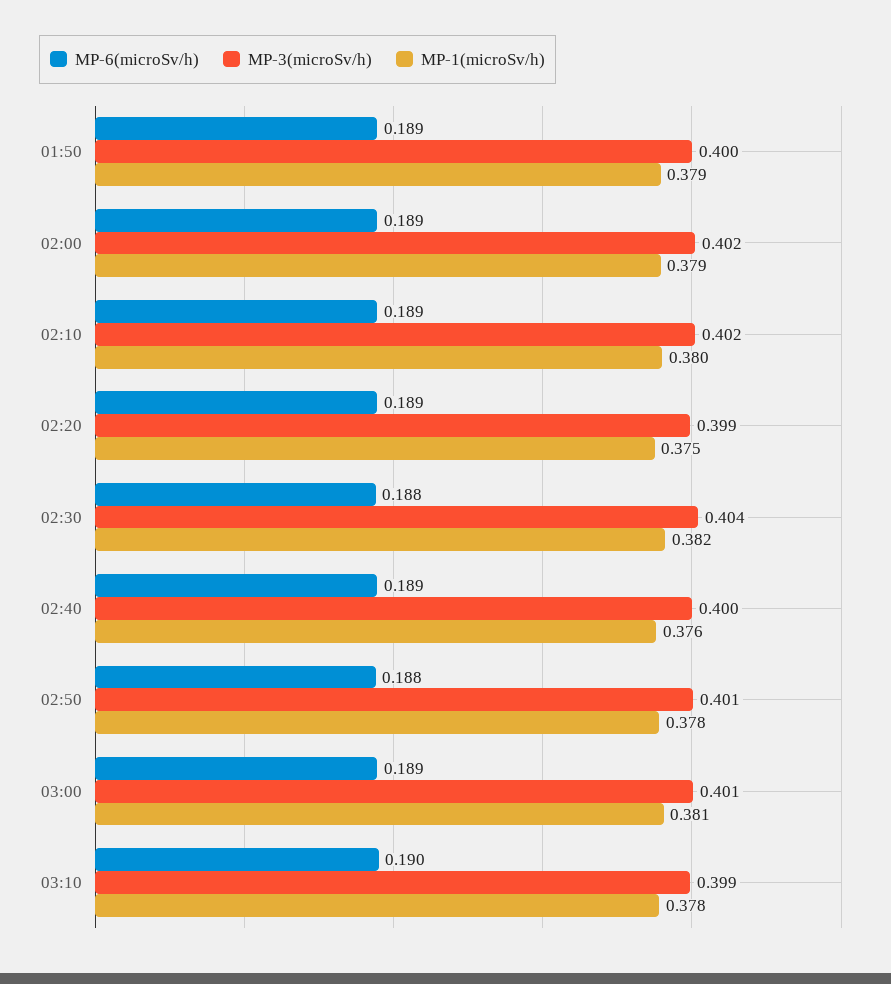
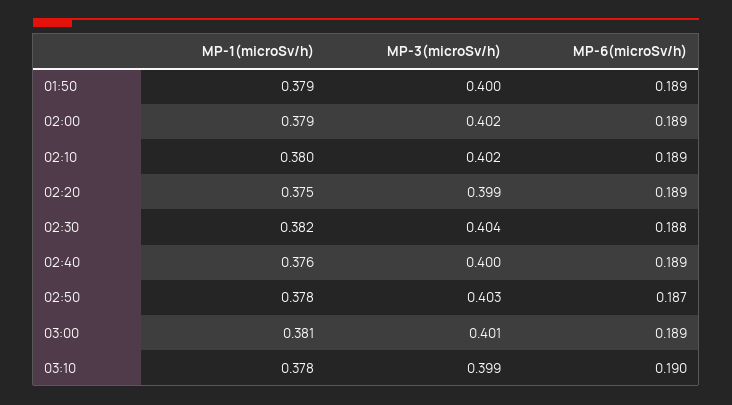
MP-6(microSv/h), 02:50: 0.188 -> 0.187
MP-3(microSv/h), 02:50: 0.401 -> 0.403

